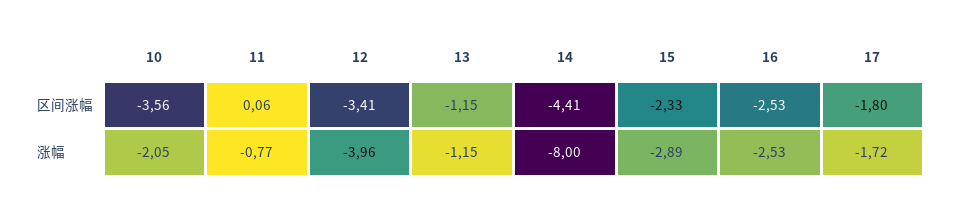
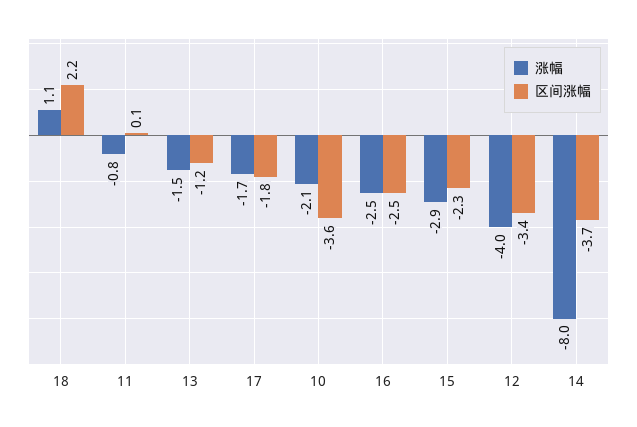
区间涨幅, 14: -4.41 -> -3.7
涨幅, 13: -1.15 -> -1.5
涨幅, 18: none -> 1.1
区间涨幅, 18: none -> 2.2

